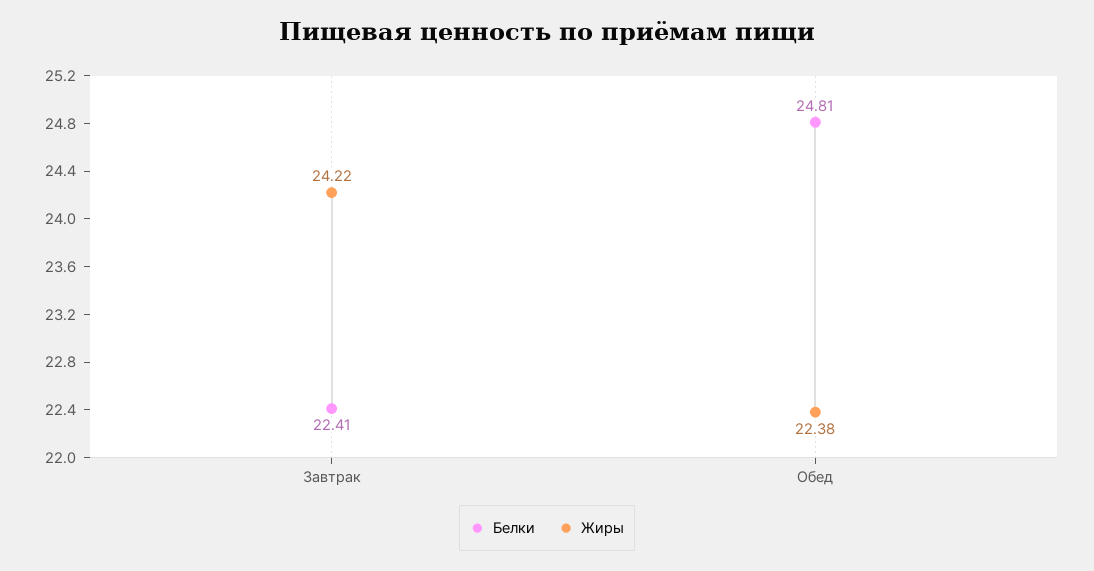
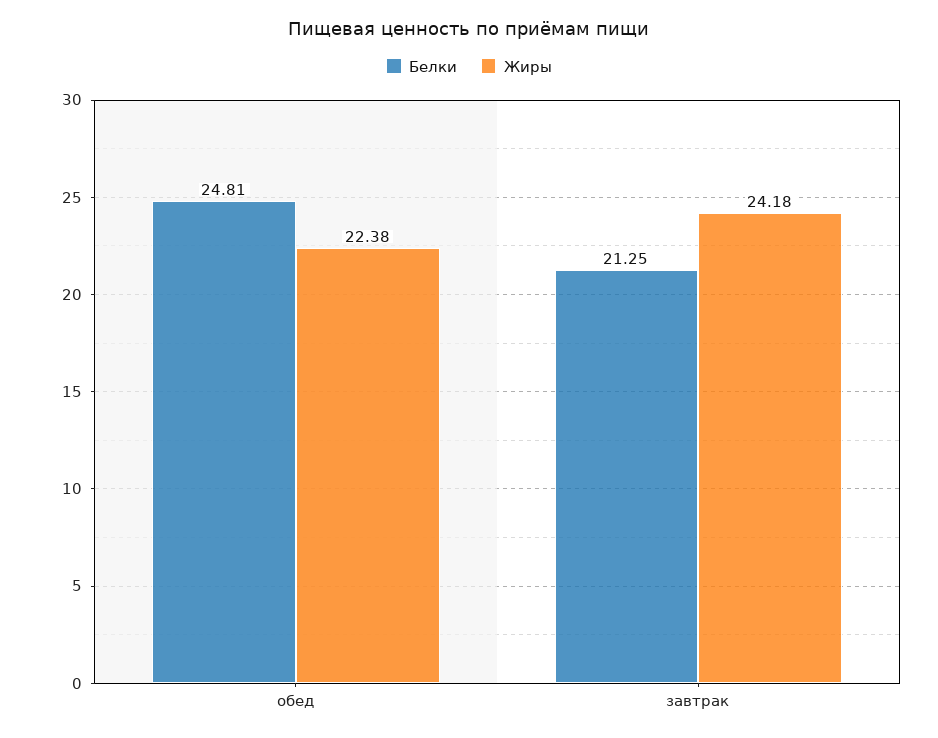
Белки, Завтрак: 22.41 -> 21.25
Жиры, Завтрак: 24.22 -> 24.18

